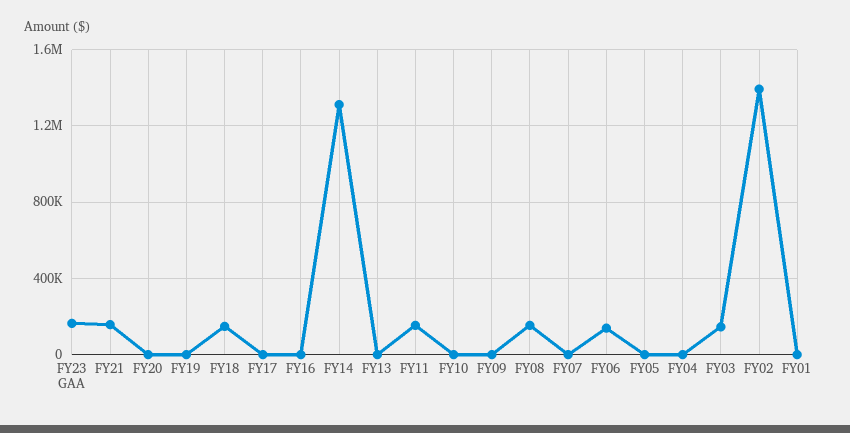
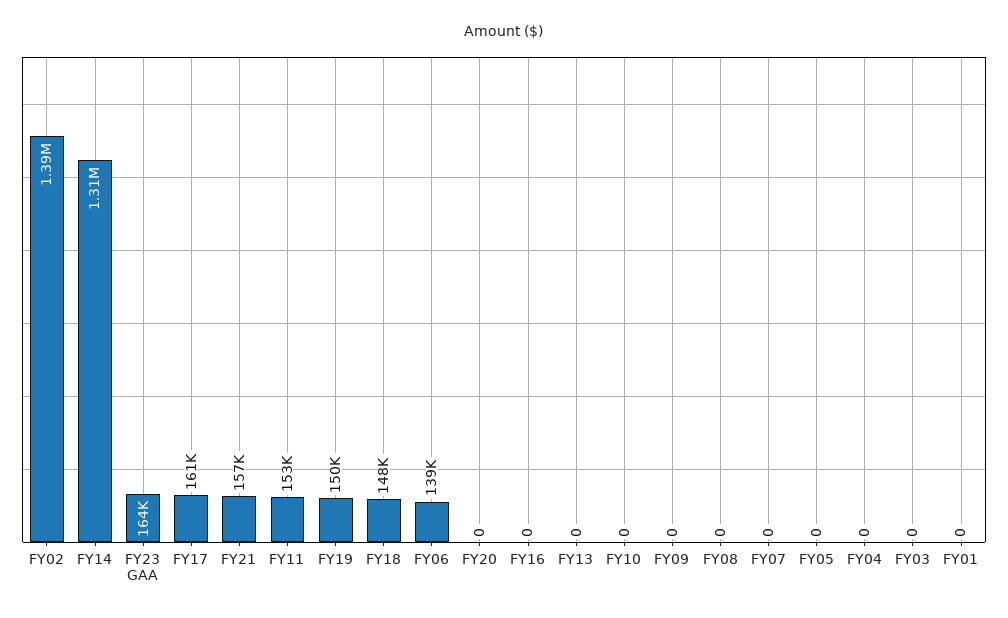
FY19: 0 -> 150000
FY17: 0 -> 161000
FY08: 150000 -> 0
FY03: 150000 -> 0

